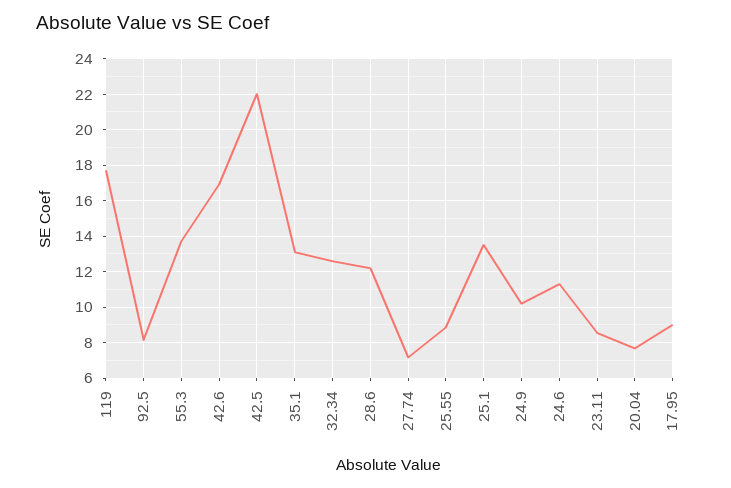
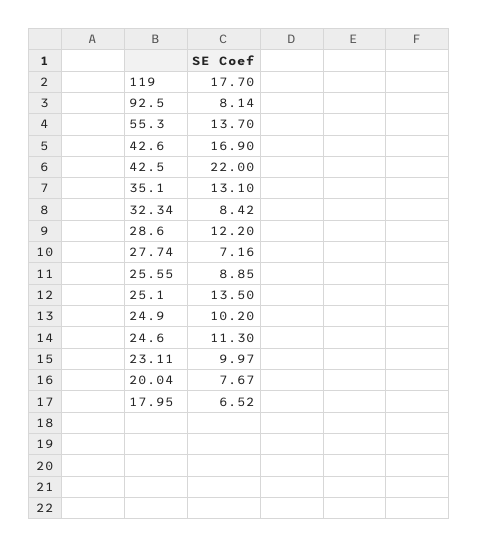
32.34: 12.5 -> 8.42
23.11: 8.5 -> 9.97
17.95: 9 -> 6.52

